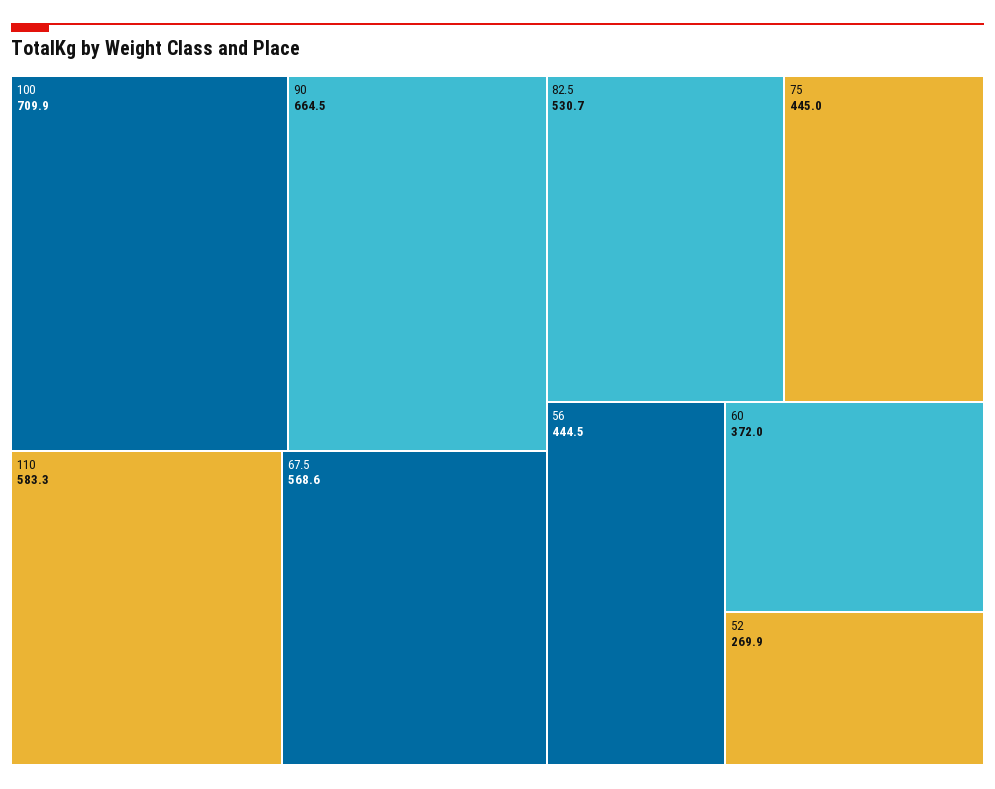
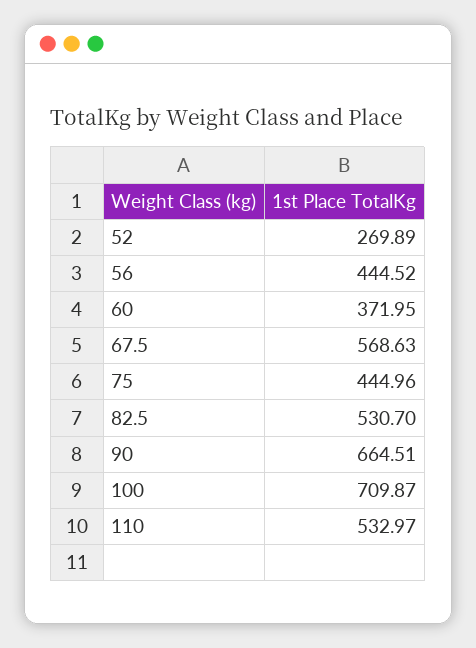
110: 583.3 -> 532.97

